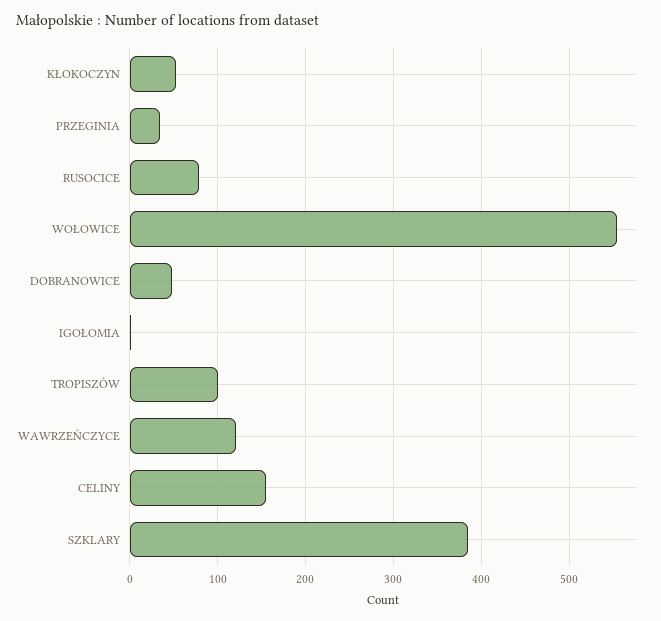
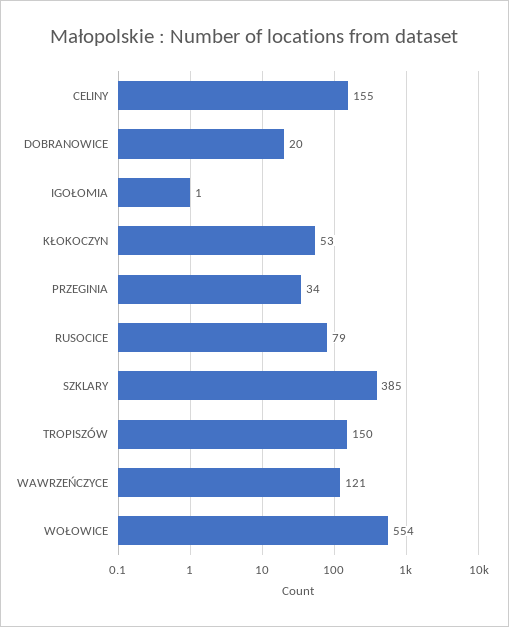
DOBRANOWICE: 50 -> 20
TROPISZÓW: 100 -> 150

